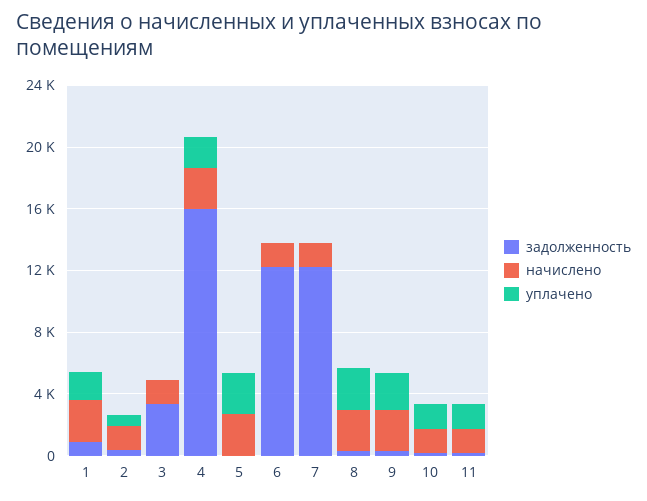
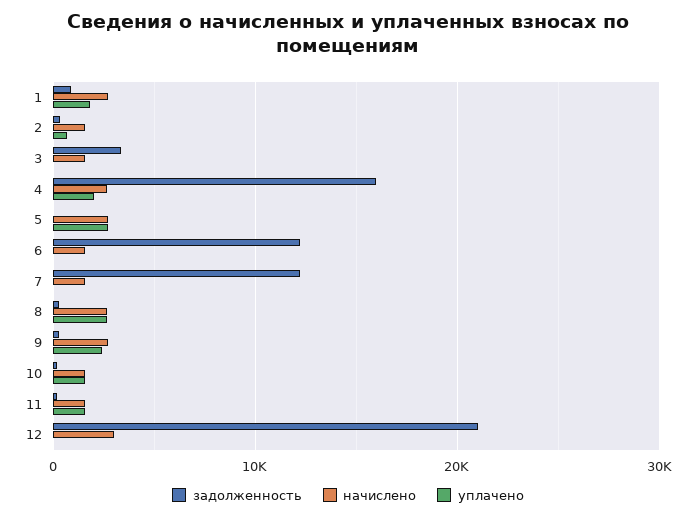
задолженность, 12: none -> 21000
начислено, 12: none -> 3000
уплачено, 12: none -> 0

